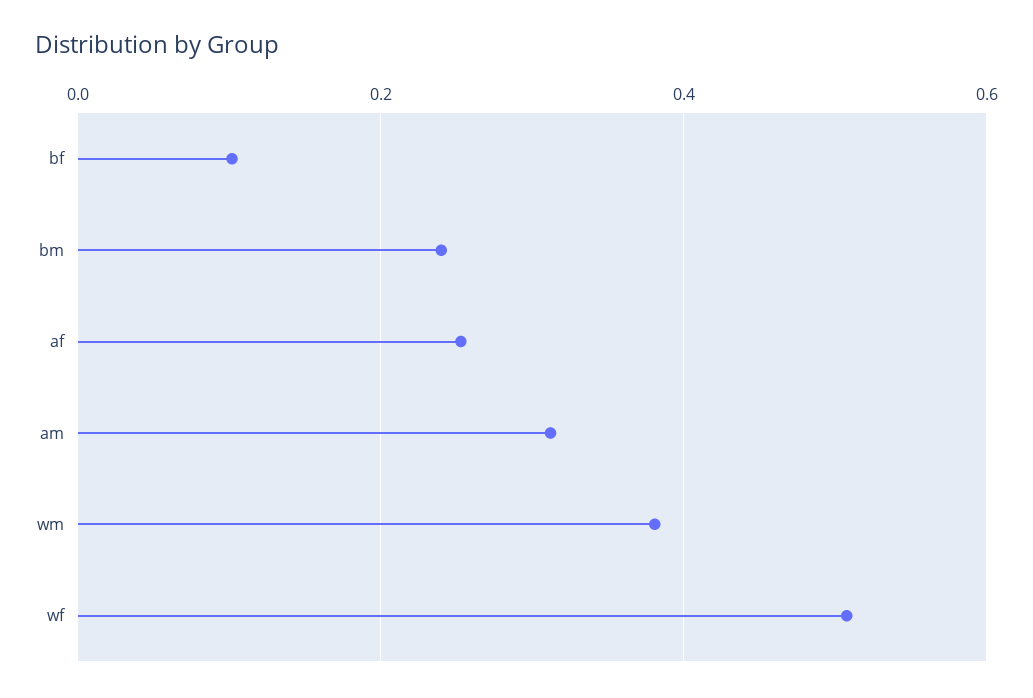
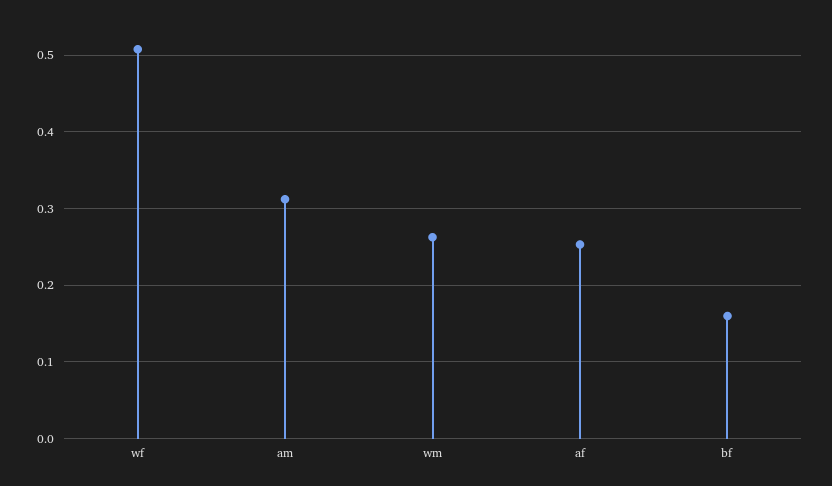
bf: 0.1 -> 0.16
bm: 0.24 -> none
wm: 0.38 -> 0.26

